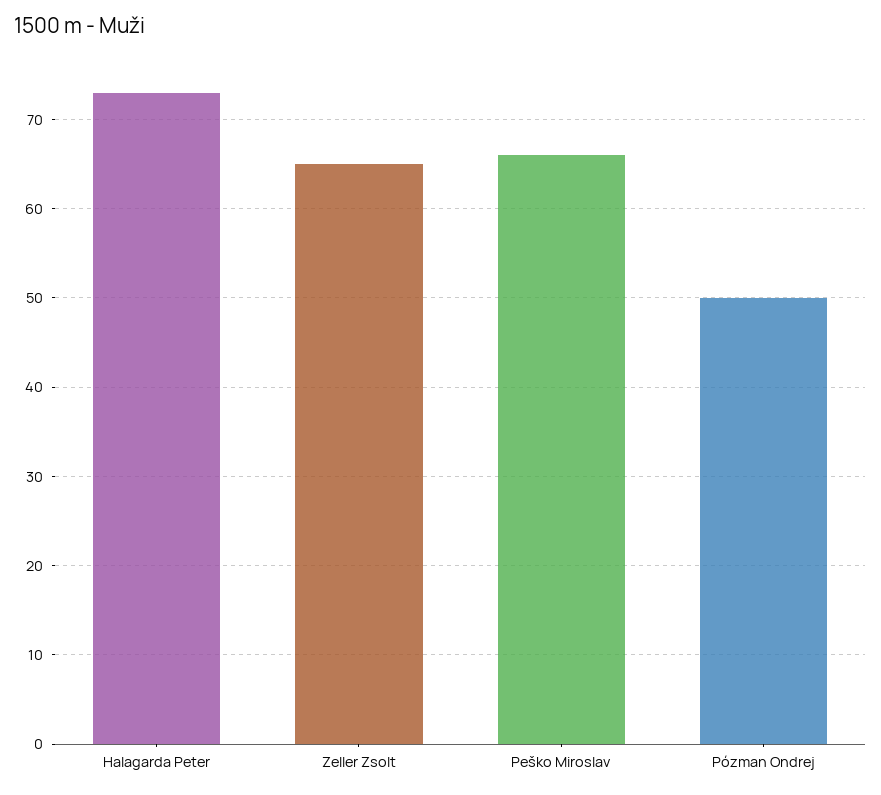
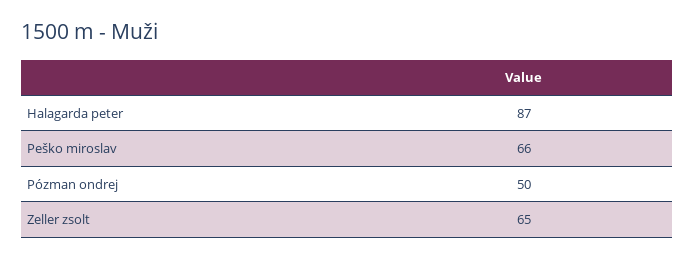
Halagarda Peter: 73 -> 87

